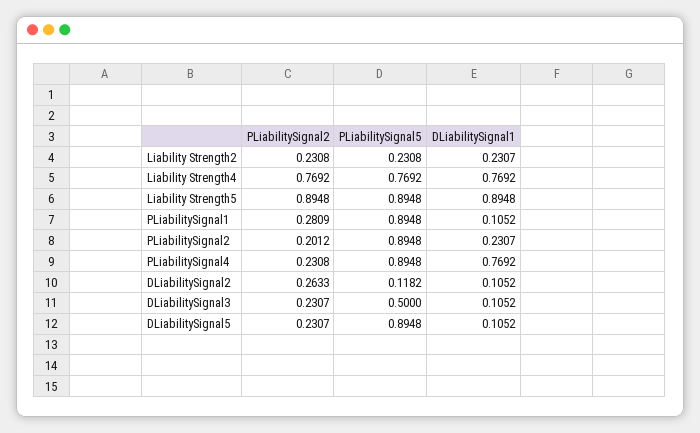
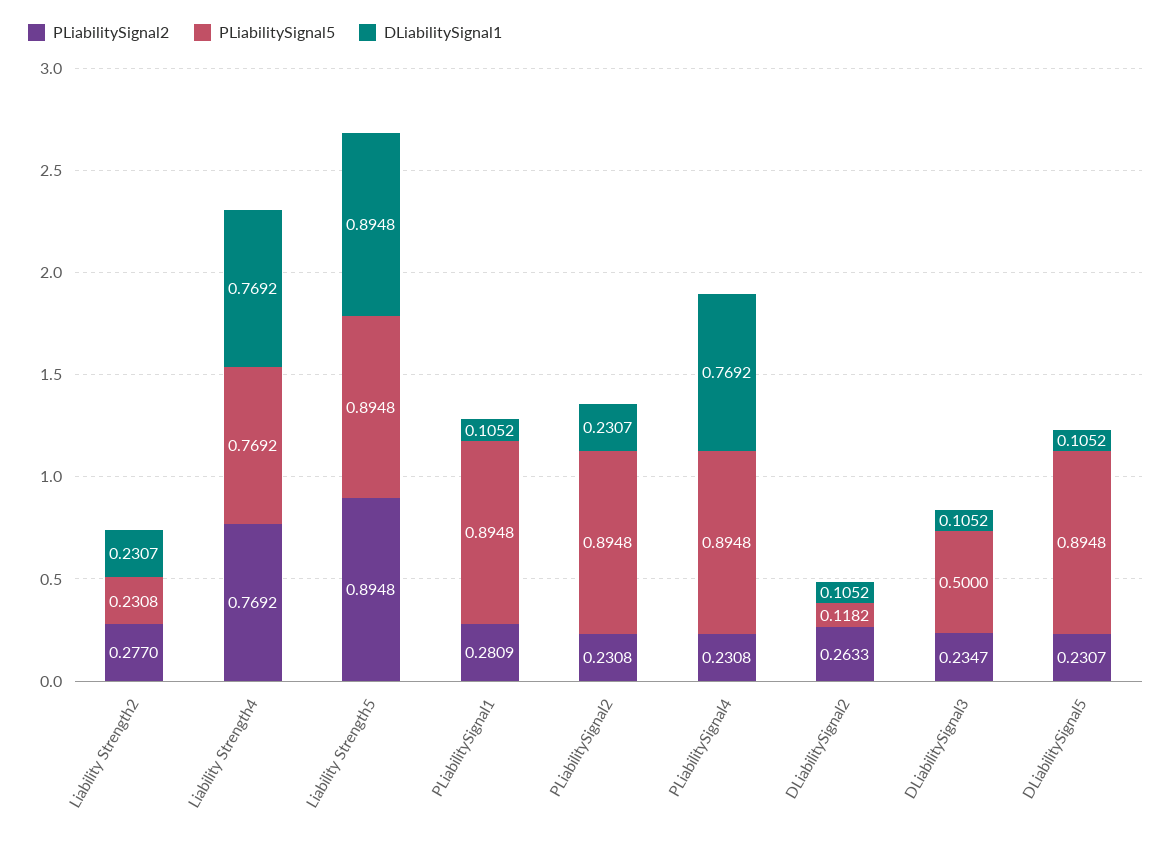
PLiabilitySignal2, Liability Strength2: 0.2308 -> 0.277
PLiabilitySignal2, PLiabilitySignal2: 0.2012 -> 0.2308
PLiabilitySignal2, DLiabilitySignal3: 0.2307 -> 0.2347

